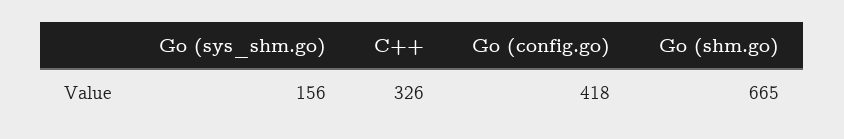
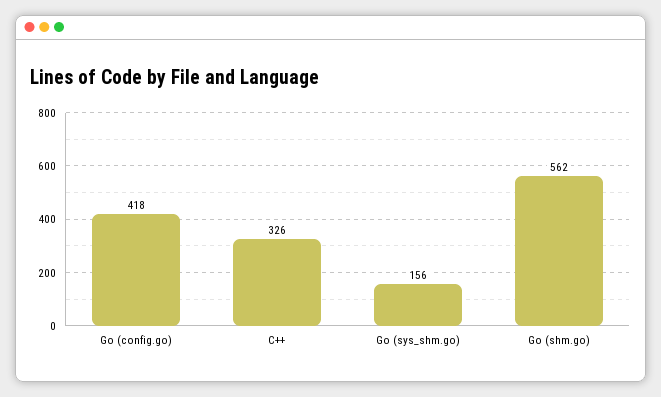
Go (shm.go): 665 -> 562

